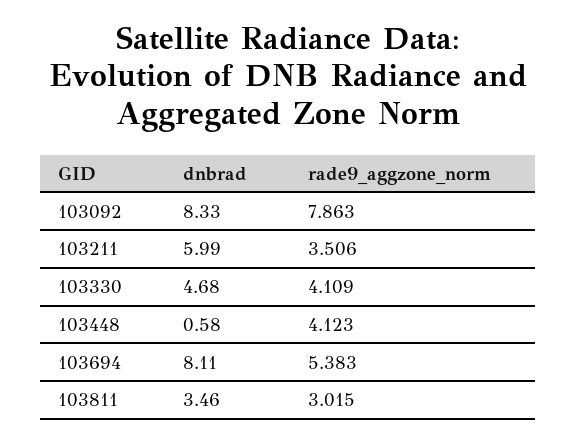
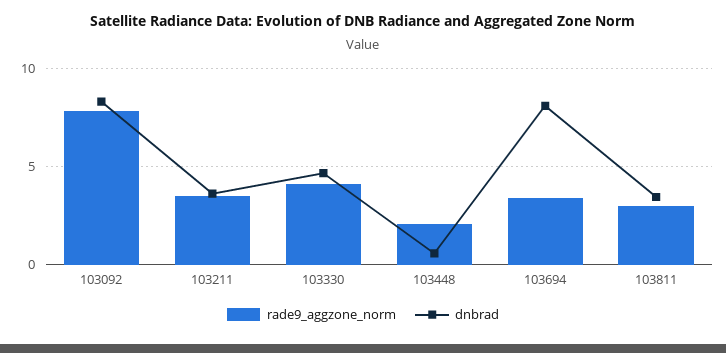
dnbrad, 103211: 5.99 -> 3.5
rade9_aggzone_norm, 103448: 4.123 -> 2
rade9_aggzone_norm, 103694: 5.383 -> 3.5

